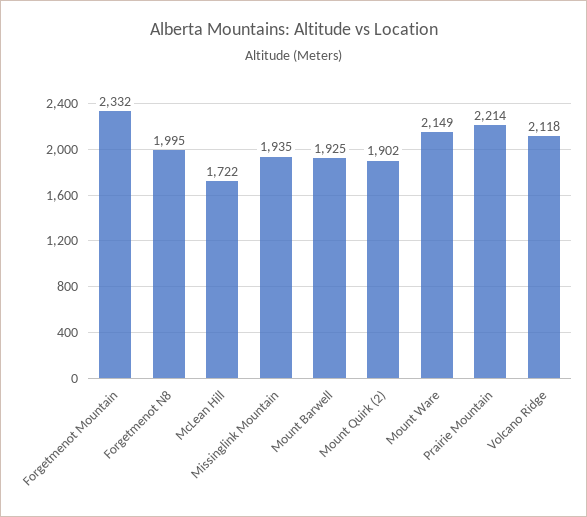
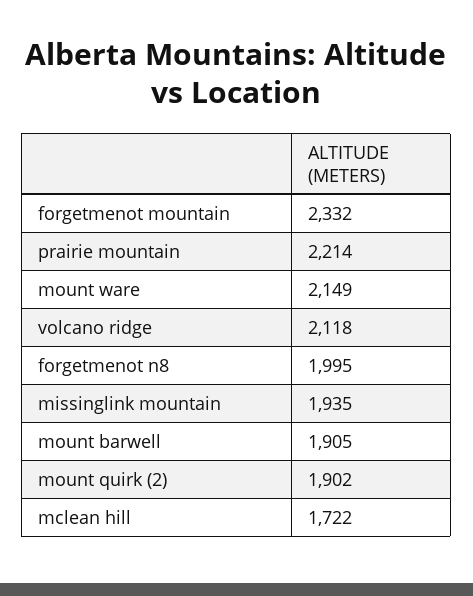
Mount Barwell: 1925 -> 1905

